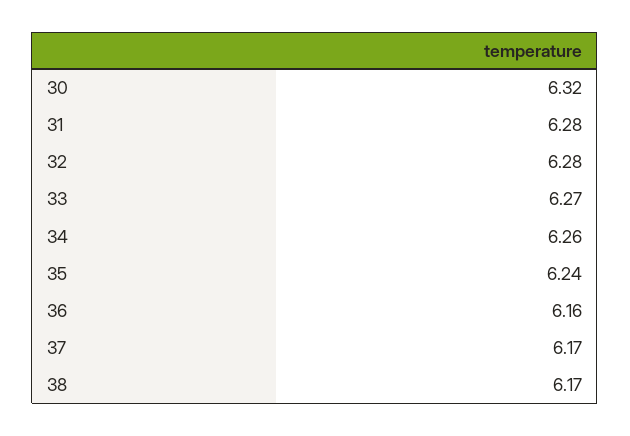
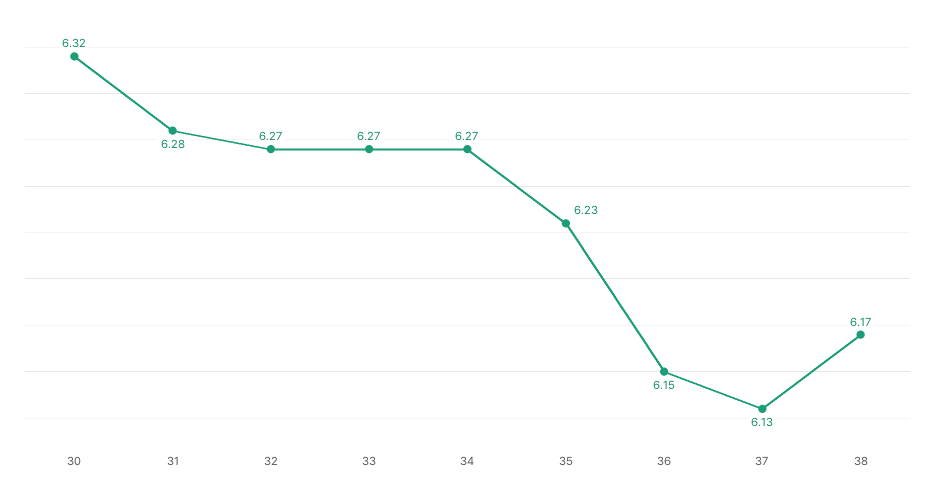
32: 6.28 -> 6.27
34: 6.26 -> 6.27
35: 6.24 -> 6.23
36: 6.16 -> 6.15
37: 6.17 -> 6.13

